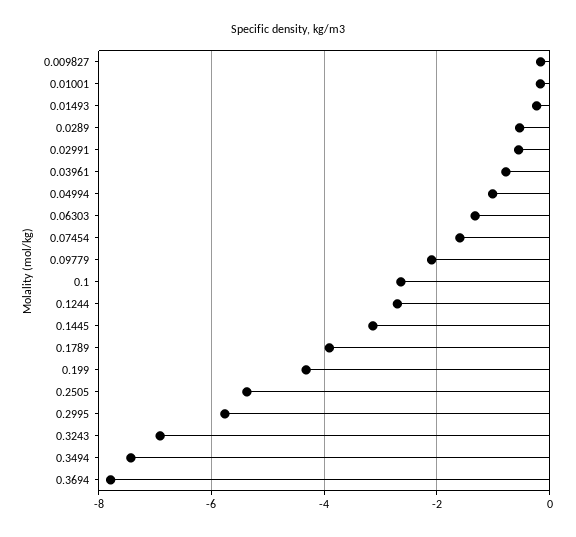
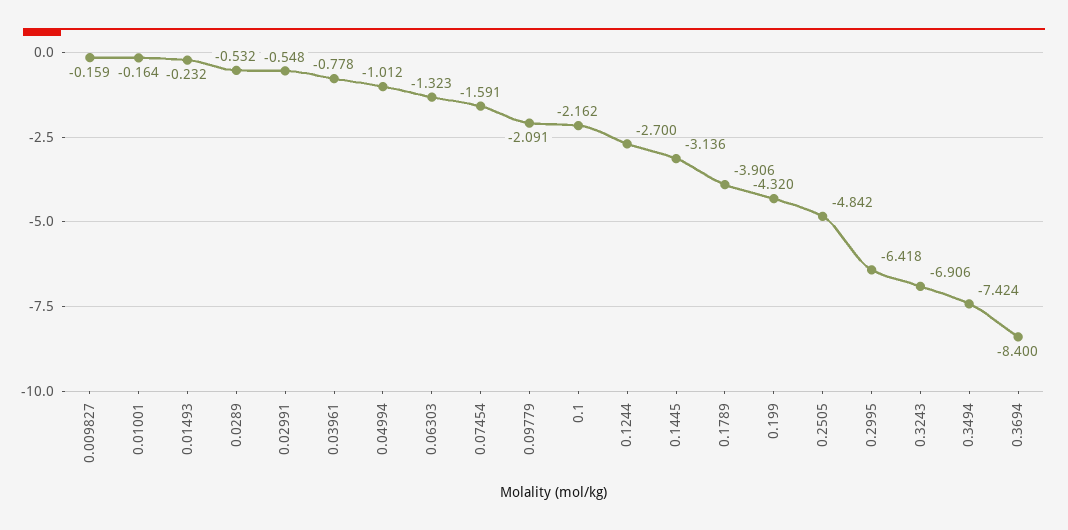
0.1: -2.6 -> -2.162
0.2505: -5.4 -> -4.842
0.2995: -5.8 -> -6.418
0.3694: -7.8 -> -8.4

